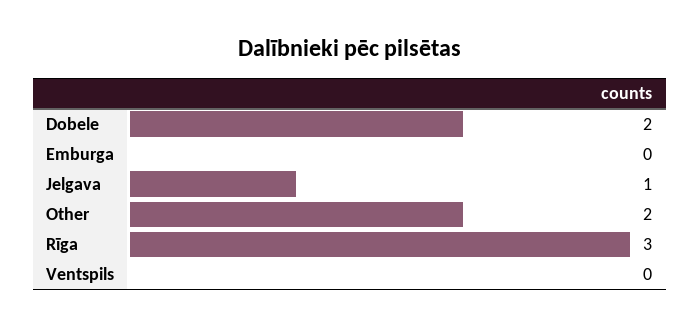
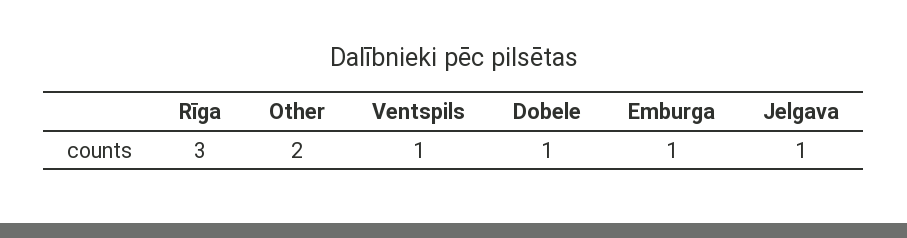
Dobele: 2 -> 1
Emburga: 0 -> 1
Ventspils: 0 -> 1

